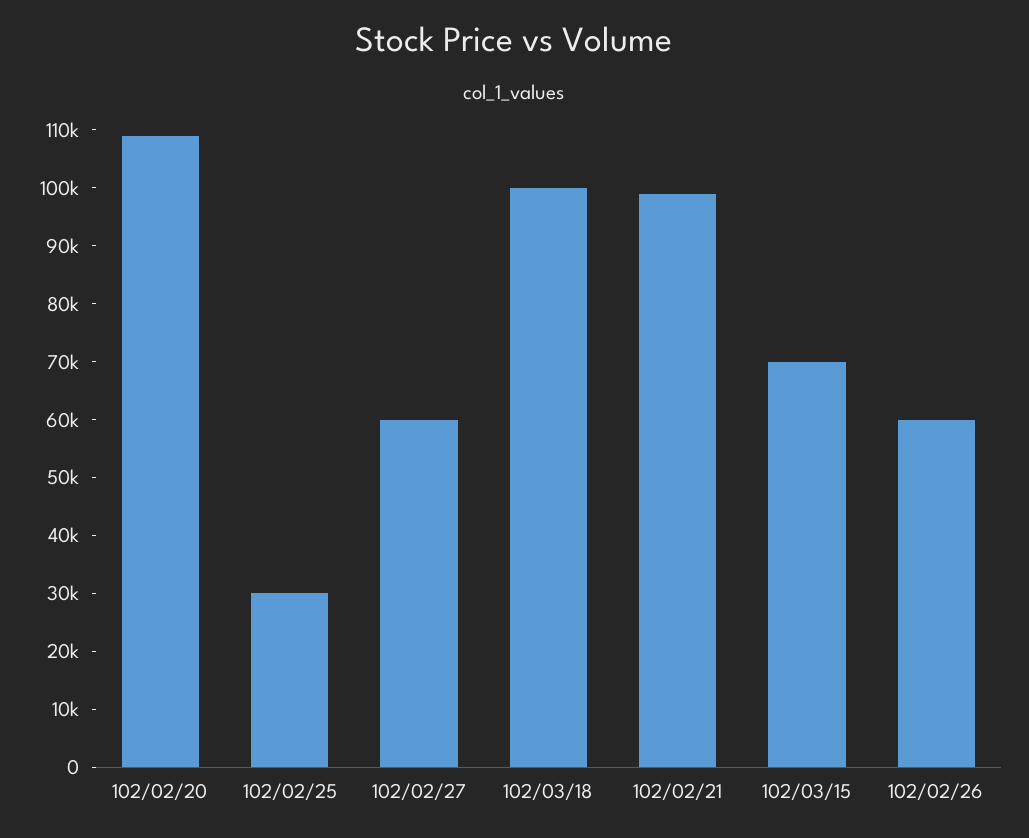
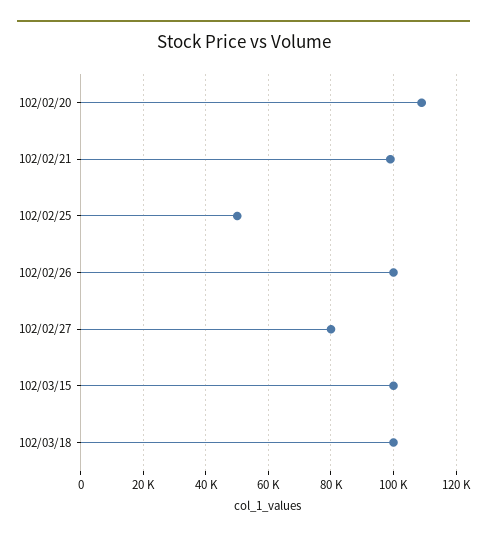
102/02/25: 30000 -> 50000
102/02/27: 60000 -> 80000
102/03/15: 70000 -> 100000
102/02/26: 60000 -> 100000

